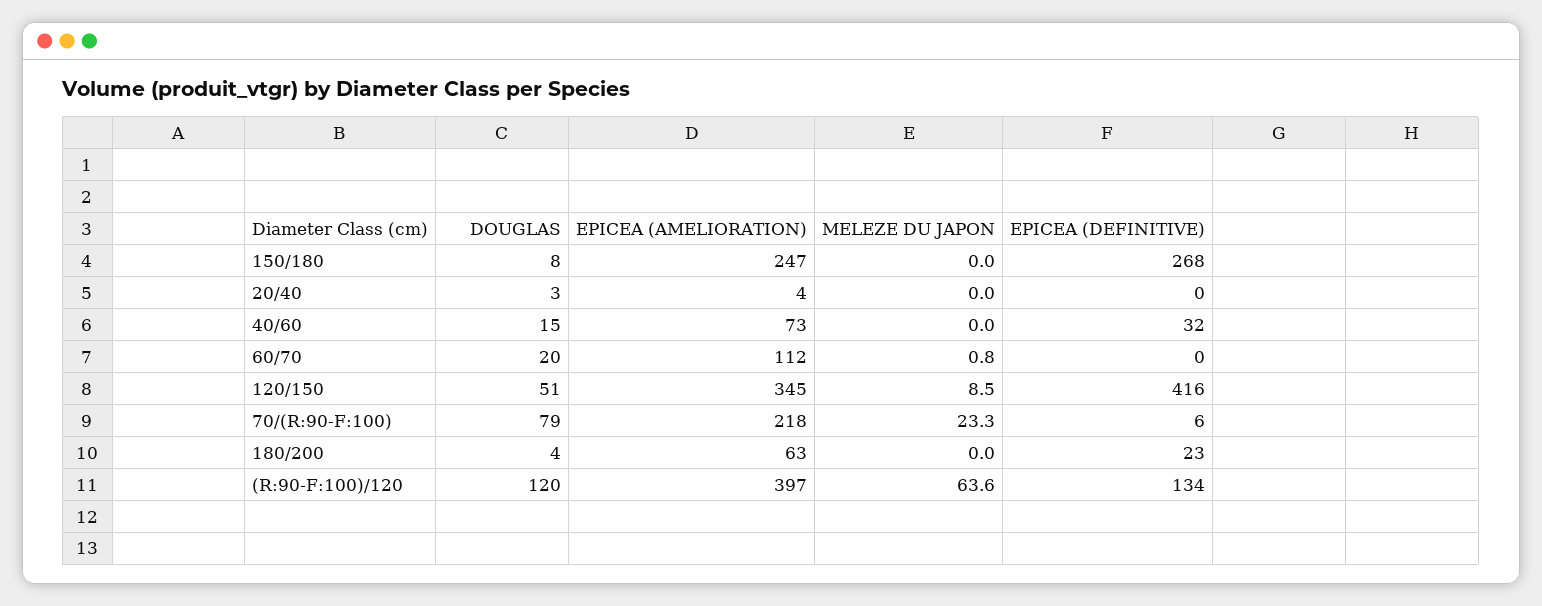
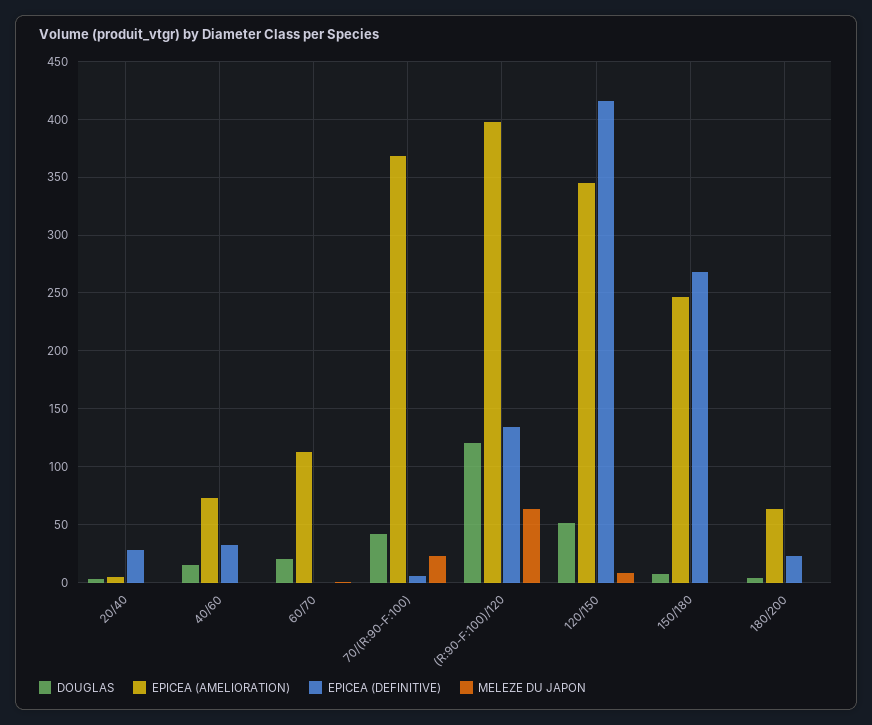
EPICEA (DEFINITIVE), 20/40: 0 -> 30
DOUGLAS, 70/(R:90-F:100): 79 -> 40
EPICEA (AMELIORATION), 70/(R:90-F:100): 218 -> 370

